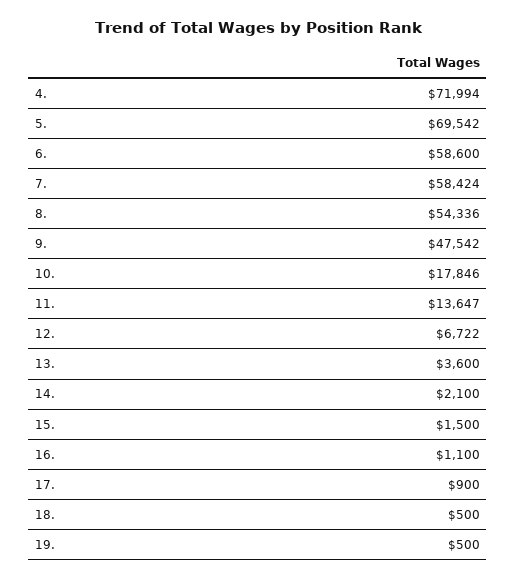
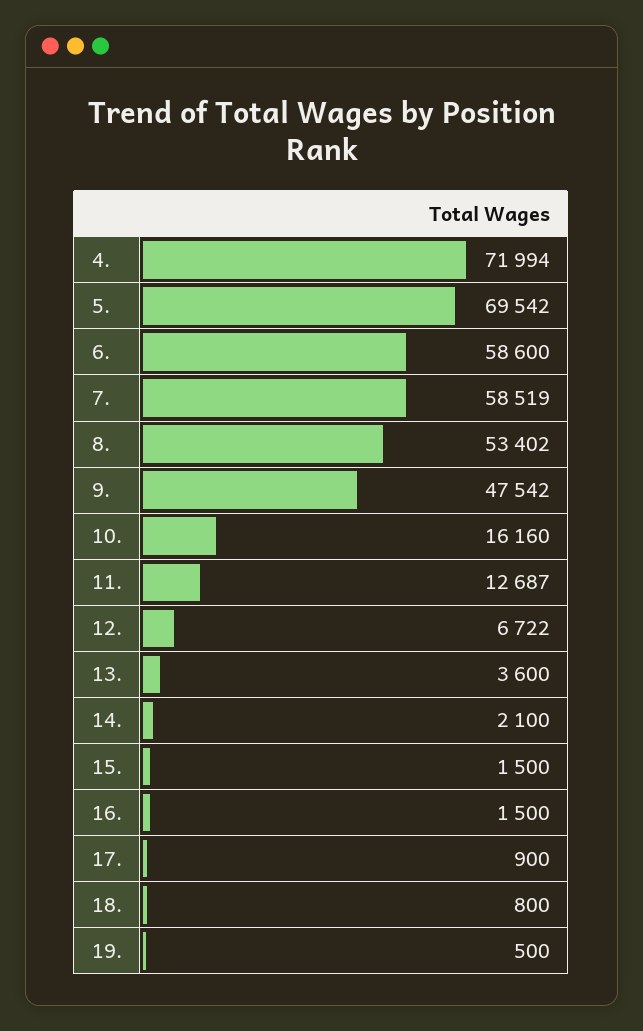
7.: 58424 -> 58519
8.: 54336 -> 53402
10.: 17846 -> 16160
11.: 13647 -> 12687
16.: 1100 -> 1500
18.: 500 -> 800

